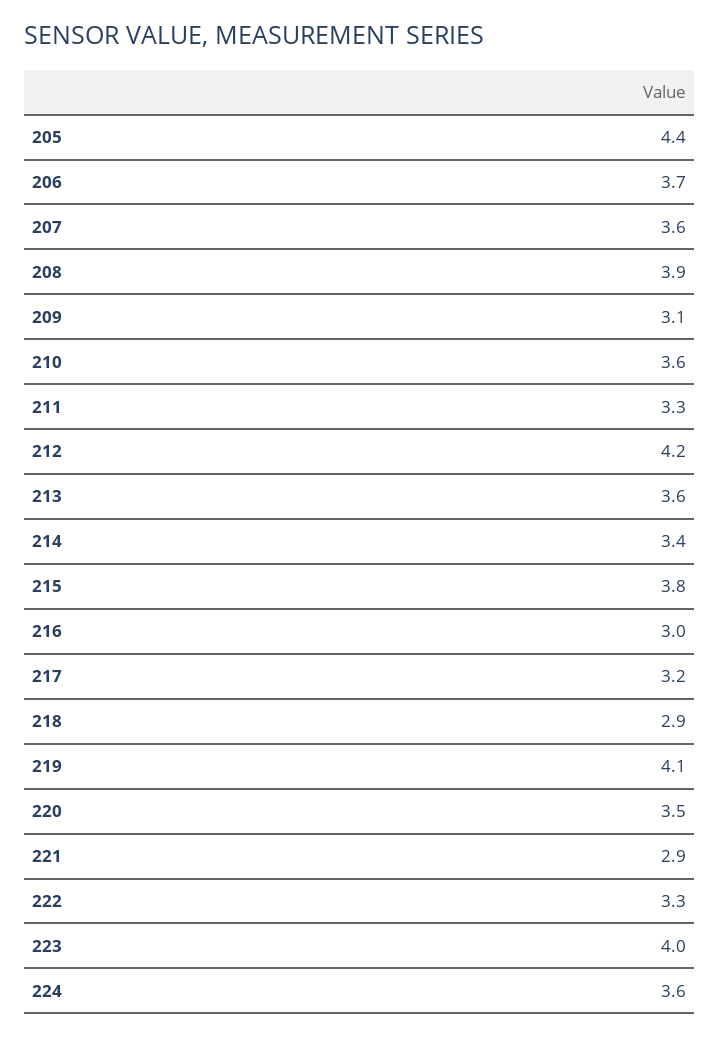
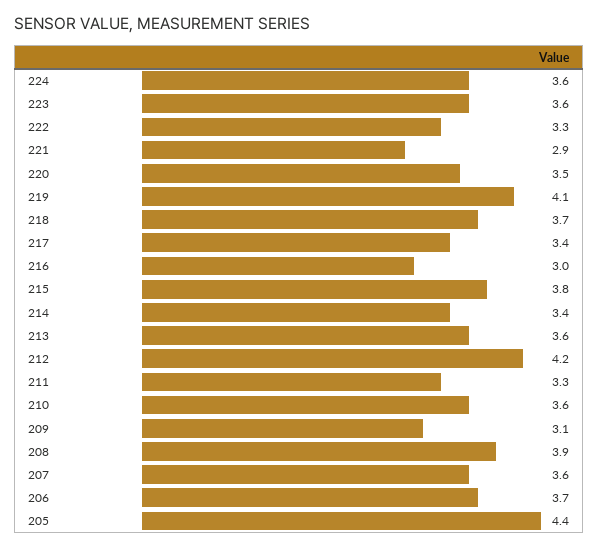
217: 3.2 -> 3.4
218: 2.9 -> 3.7
223: 4 -> 3.6

